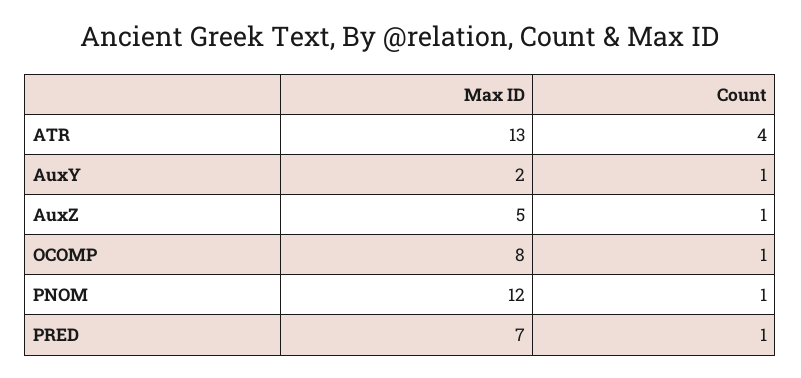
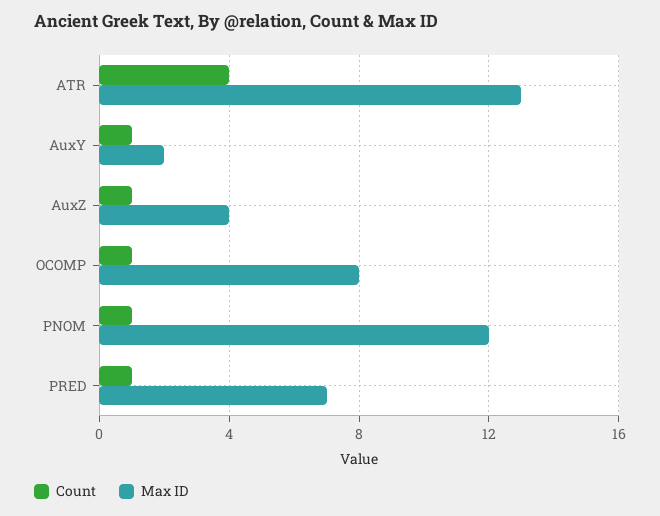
Max ID, AuxZ: 5 -> 4

